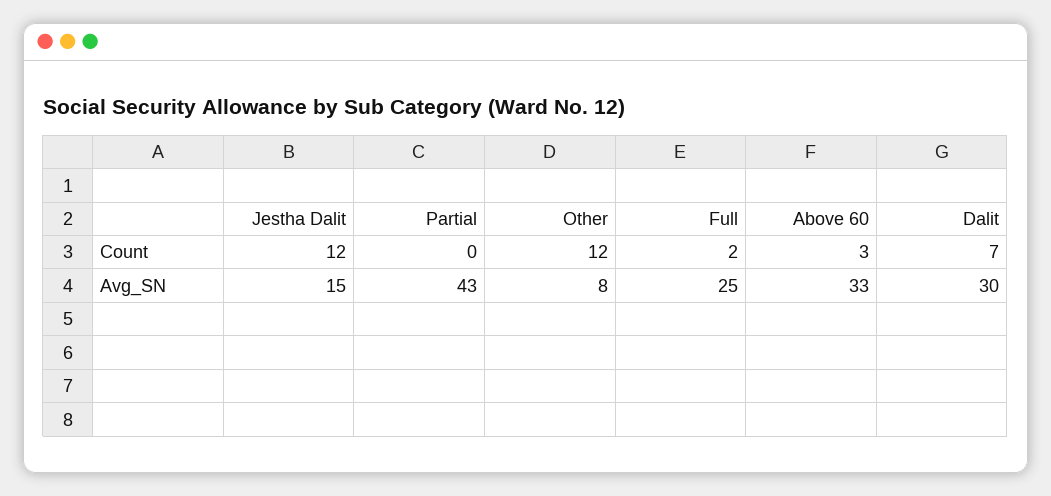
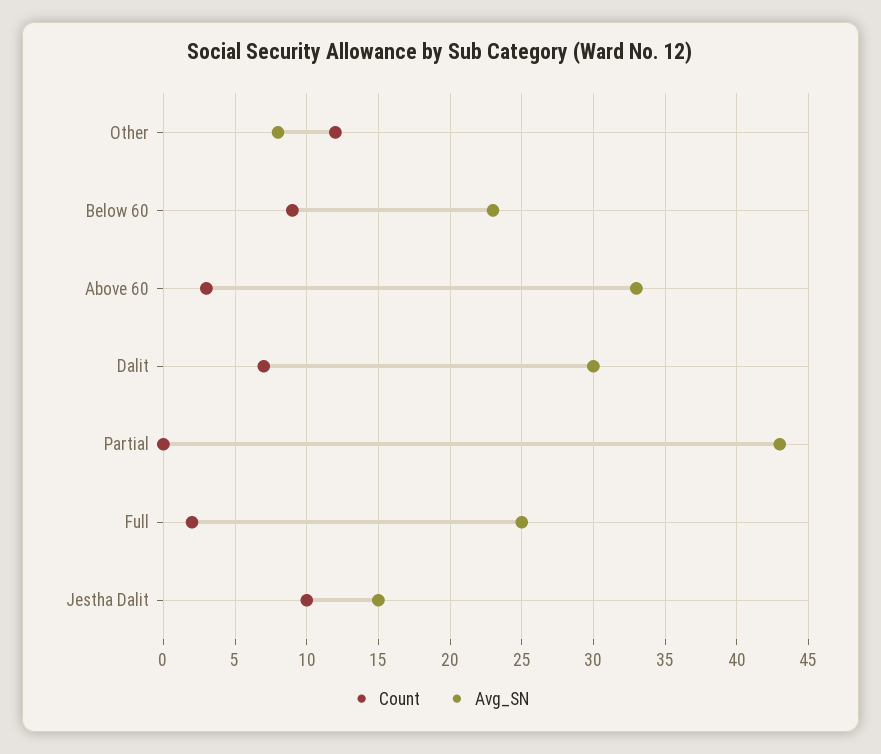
Count, Jestha Dalit: 12 -> 10
Count, Below 60: none -> 9
Avg_SN, Below 60: none -> 23

